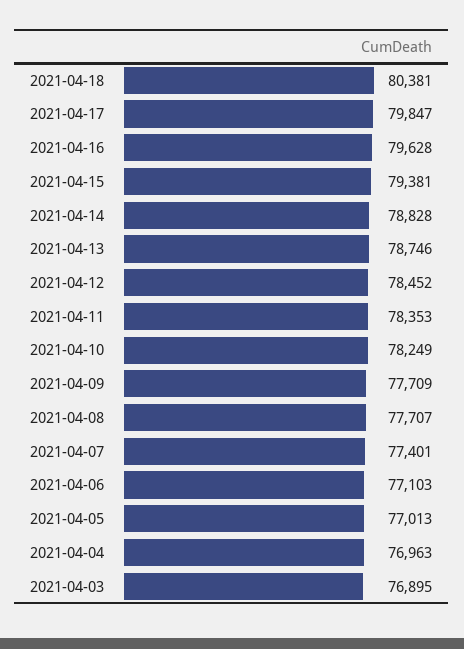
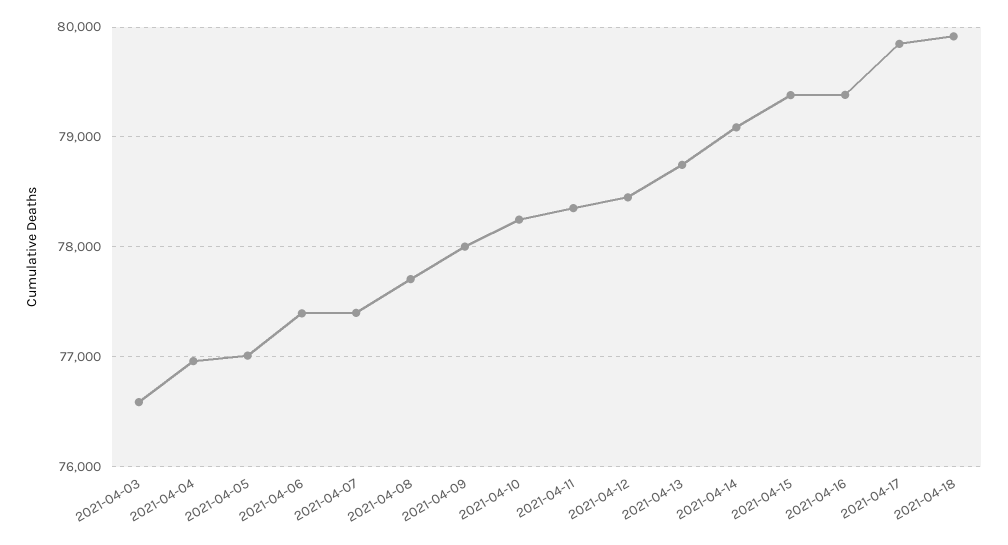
2021-04-18: 80381 -> 79900
2021-04-16: 79628 -> 79400
2021-04-14: 78828 -> 79100
2021-04-09: 77709 -> 78000
2021-04-06: 77103 -> 77400
2021-04-03: 76895 -> 76600

